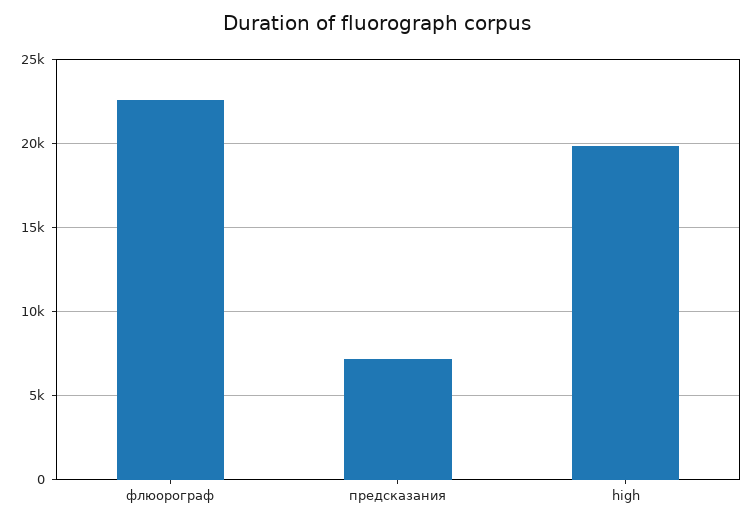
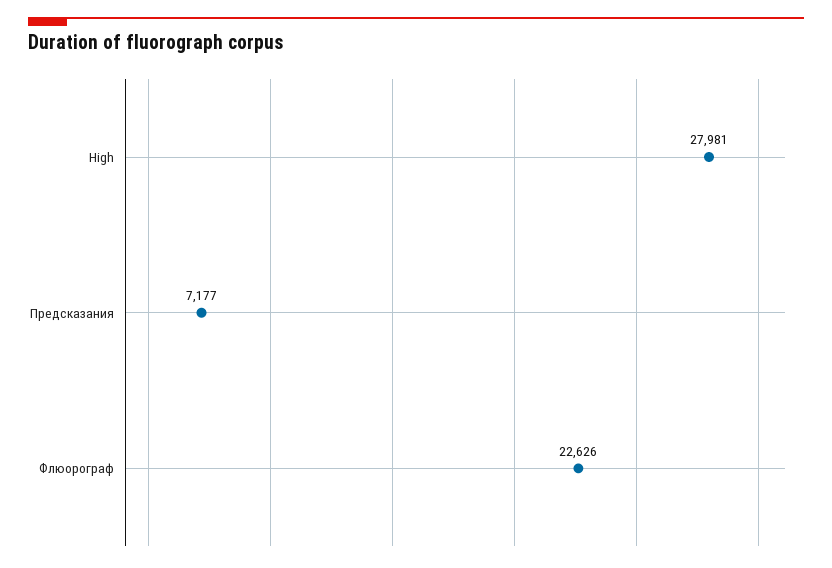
high: 20000 -> 27981

